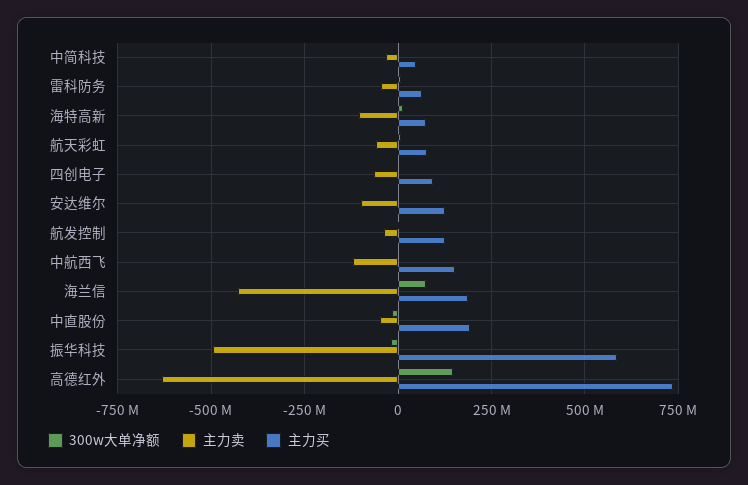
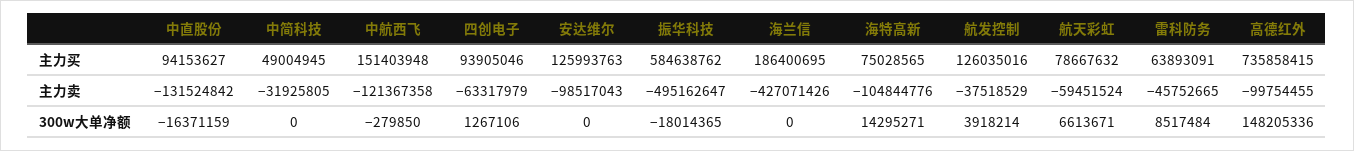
300w大单净额, 海兰信: 75000000 -> 0
主力卖, 中直股份: -50000000 -> -131524842
主力买, 中直股份: 200000000 -> 94153627
主力卖, 高德红外: -625000000 -> -99754455

